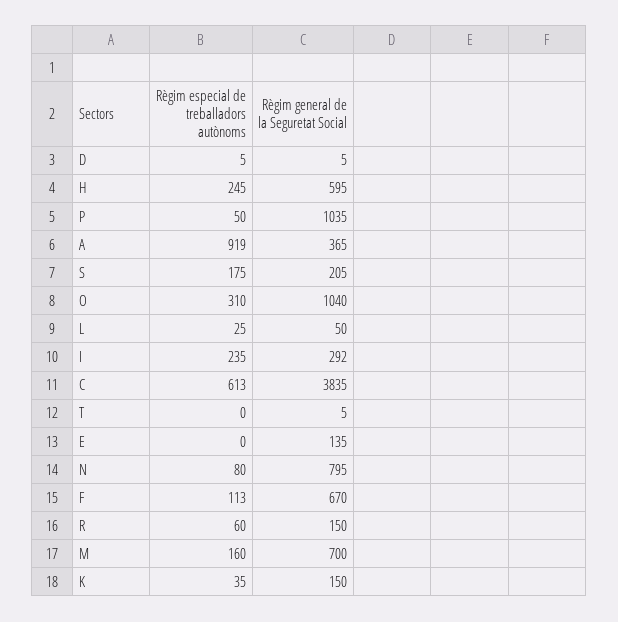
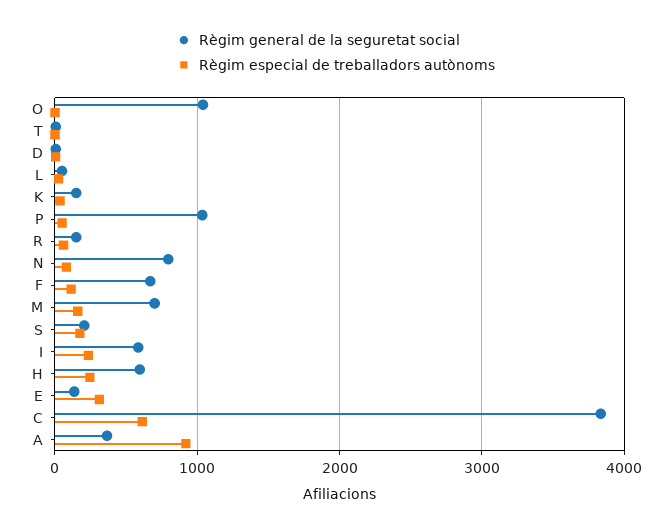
Règim especial de treballadors autònoms, O: 310 -> 0
Règim general de la Seguretat Social, I: 292 -> 600
Règim especial de treballadors autònoms, E: 0 -> 300

